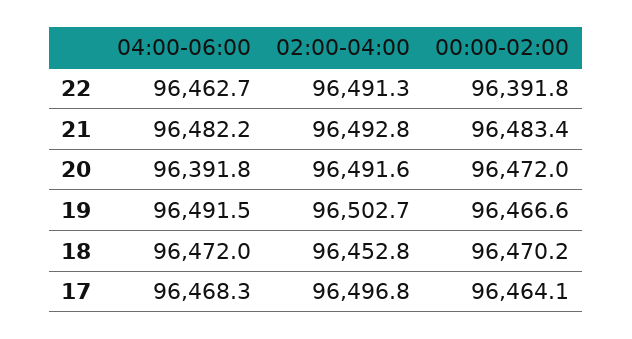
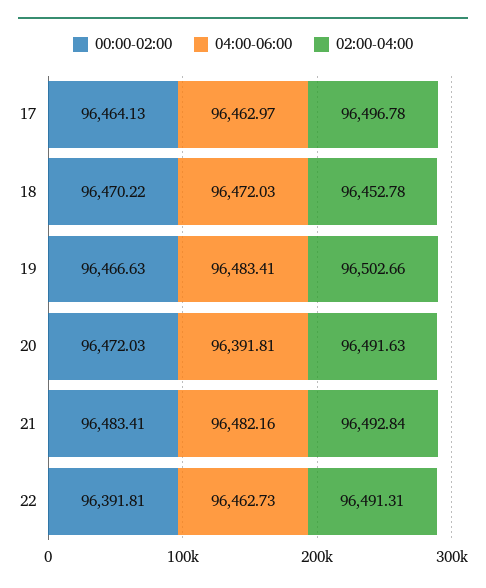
04:00-06:00, 19: 96491.5 -> 96483.41
04:00-06:00, 17: 96468.3 -> 96462.97

